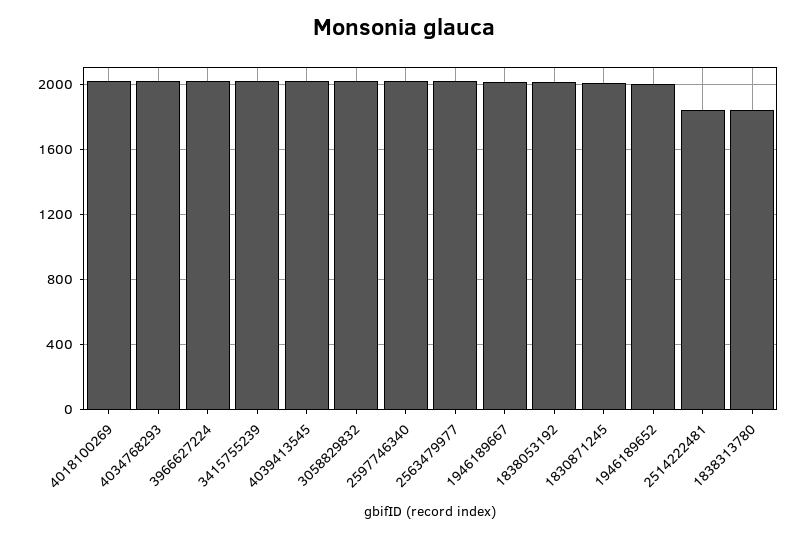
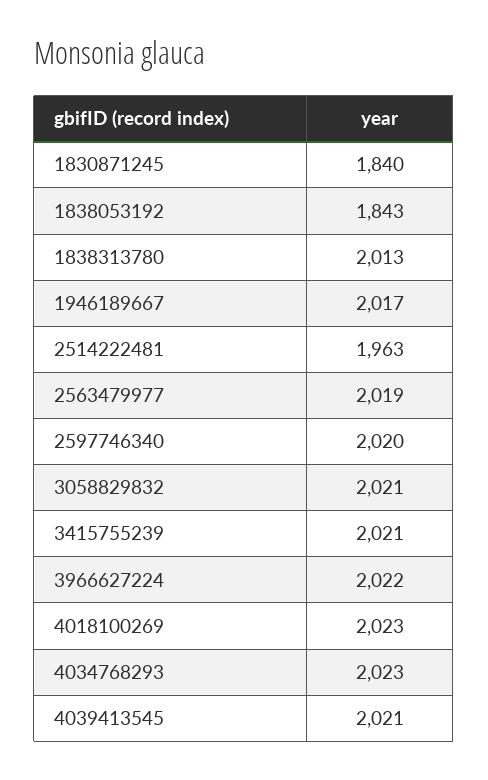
1838053192: 2000 -> 1843
1830871245: 2000 -> 1840
1946189652: 2000 -> none
2514222481: 1850 -> 1963
1838313780: 1850 -> 2013

